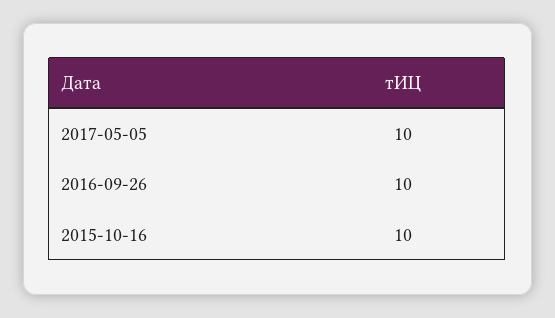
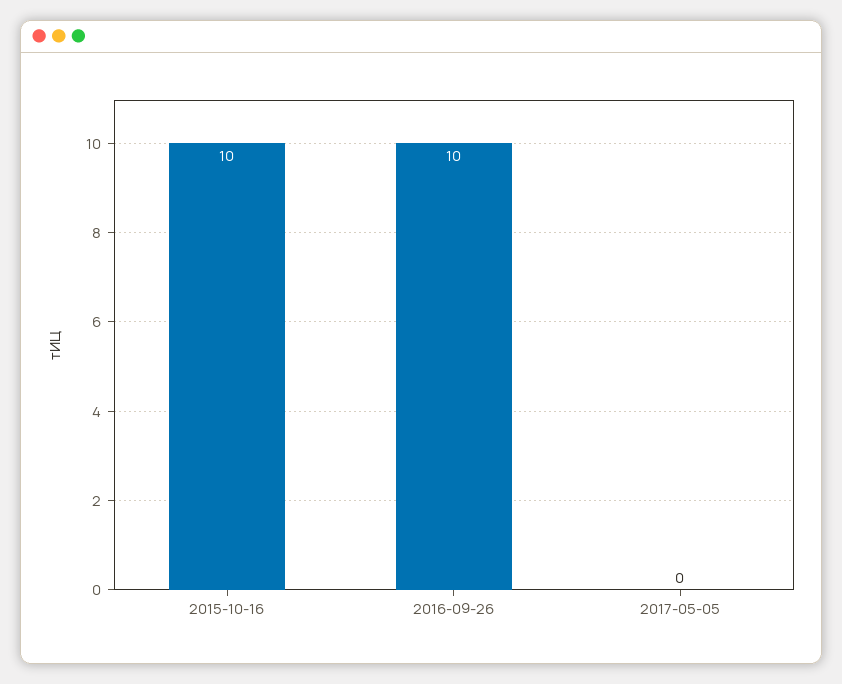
2017-05-05: 10 -> 0

